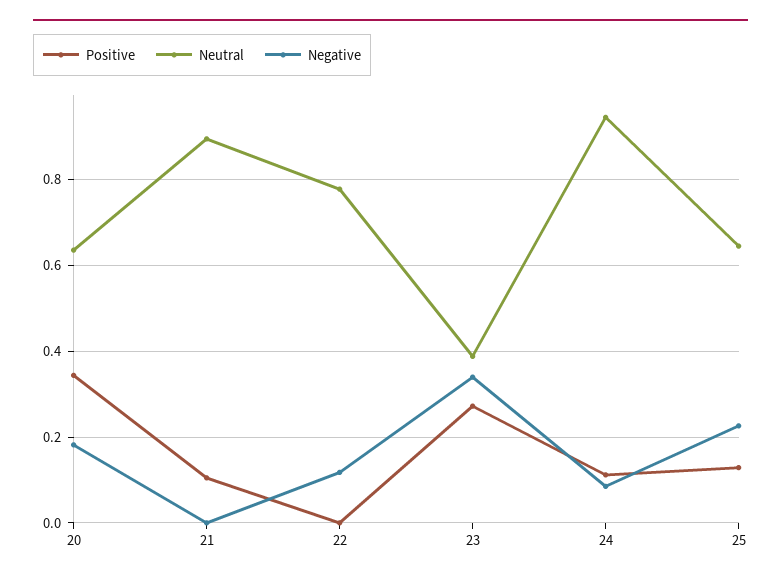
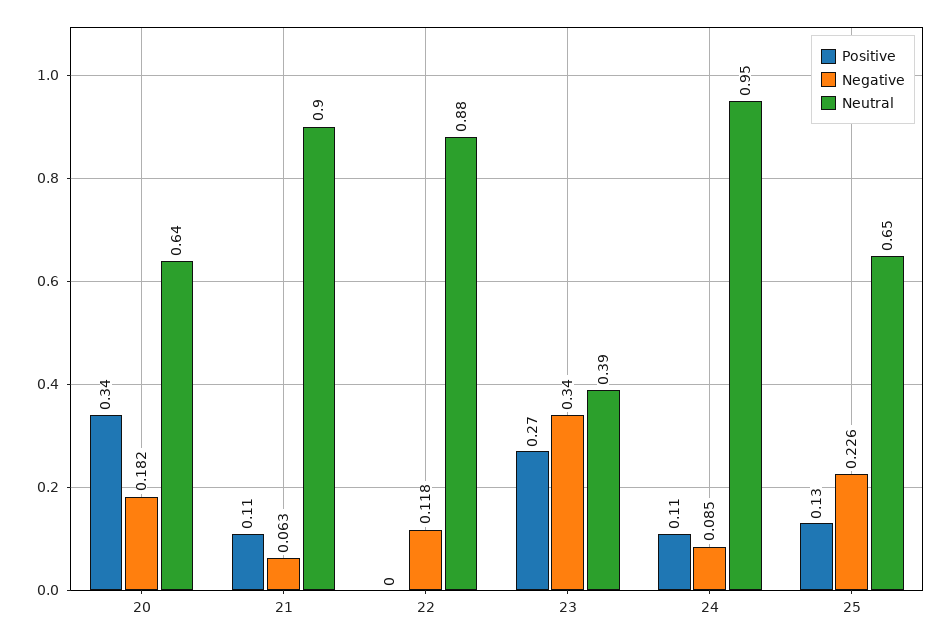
Negative, 21: 0 -> 0.063
Neutral, 22: 0.78 -> 0.88

